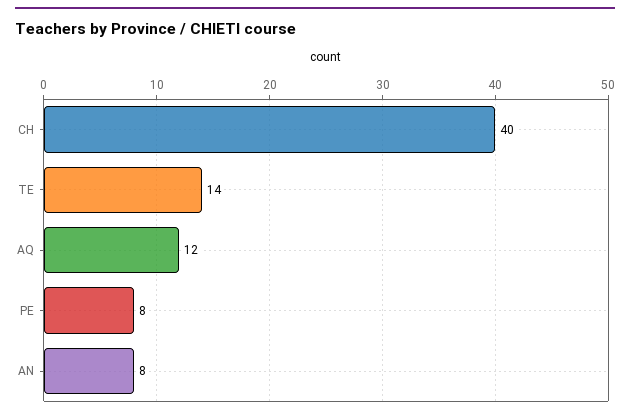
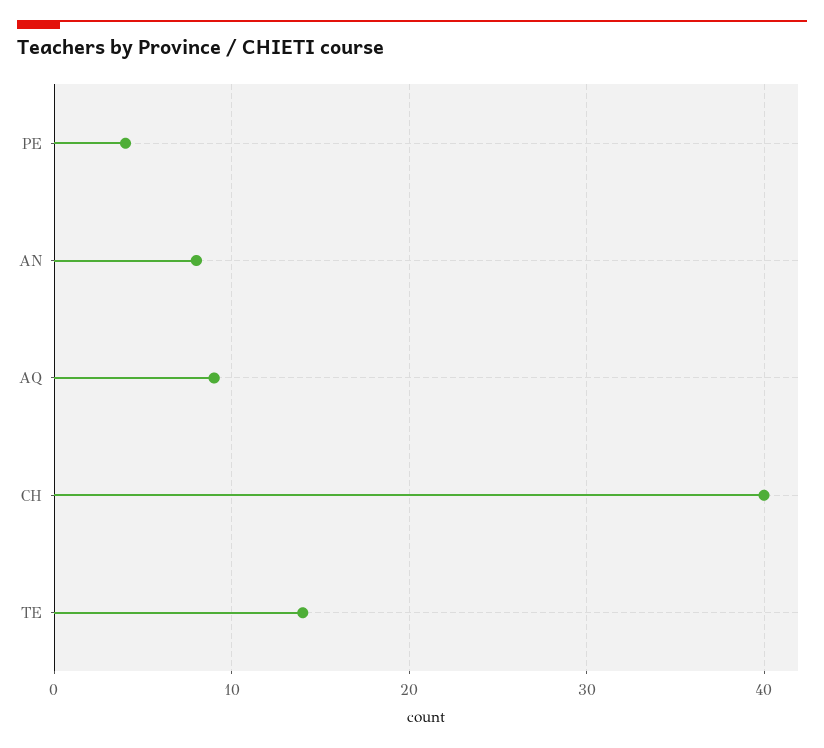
AQ: 12 -> 9
PE: 8 -> 4

